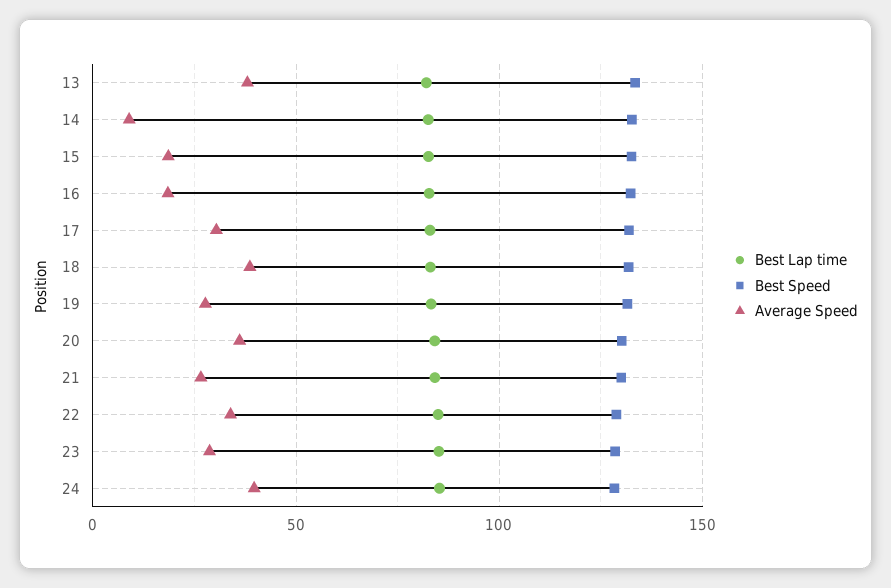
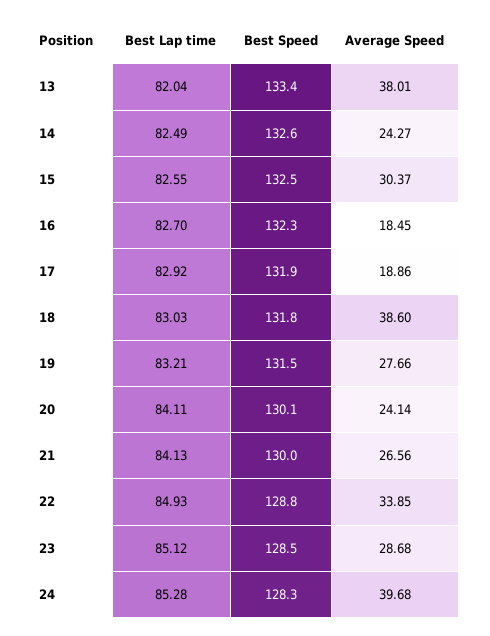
Average Speed, 14: 10 -> 24.27
Average Speed, 15: 20 -> 30.37
Average Speed, 17: 30 -> 18.86
Average Speed, 20: 35 -> 24.14

